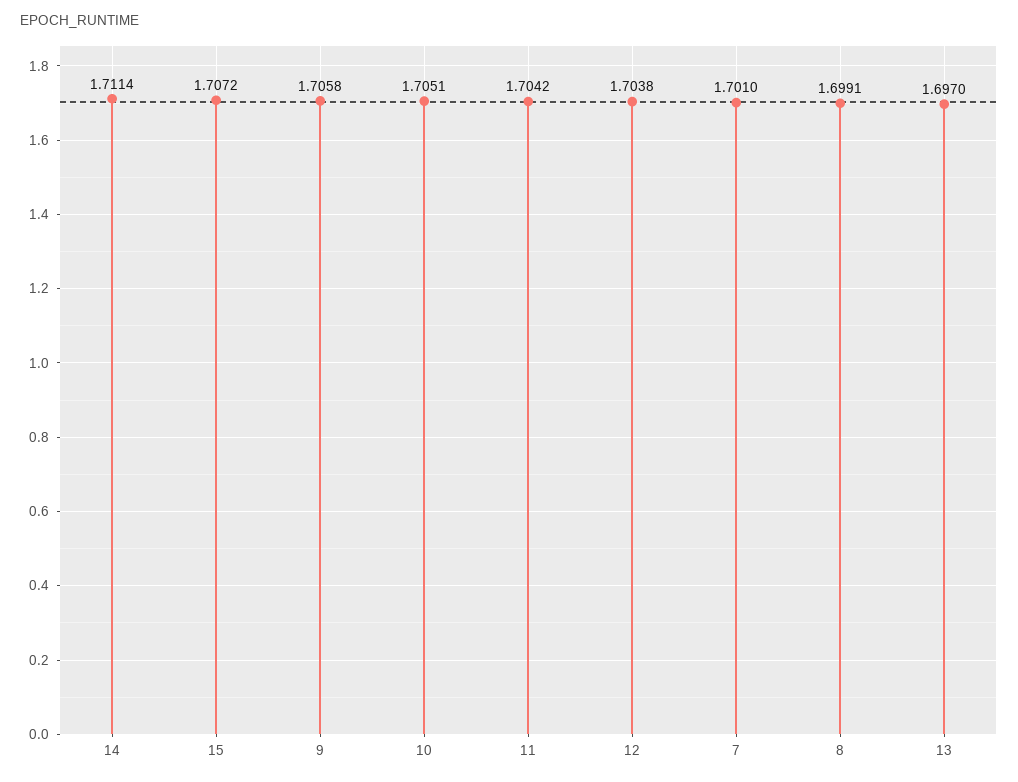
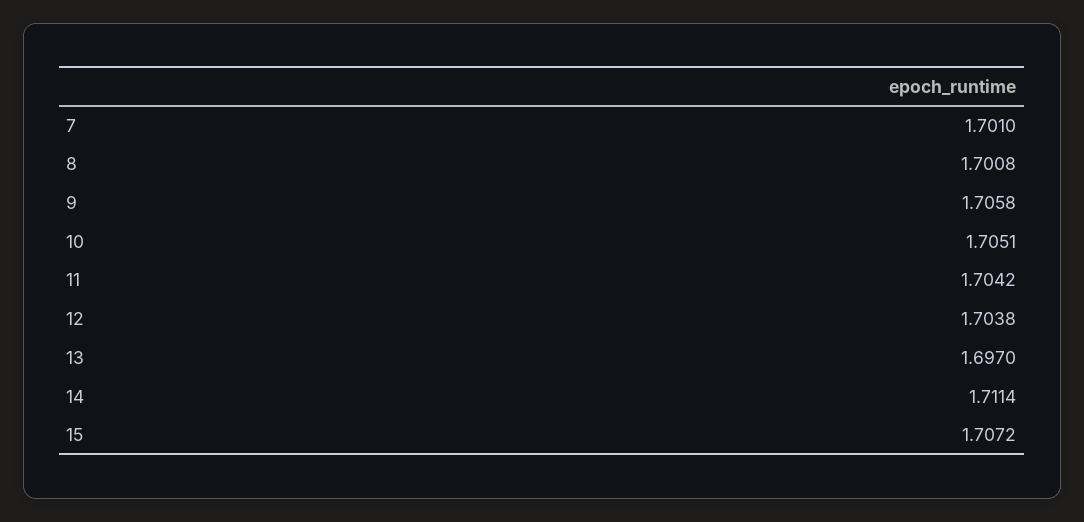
8: 1.6991 -> 1.7008

